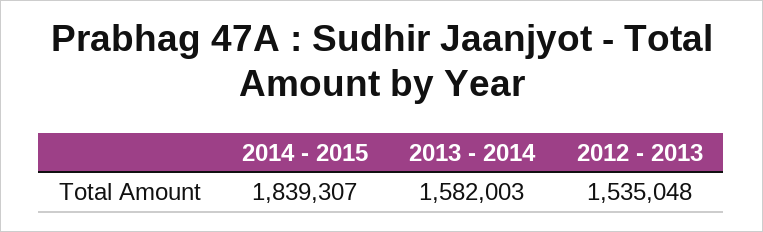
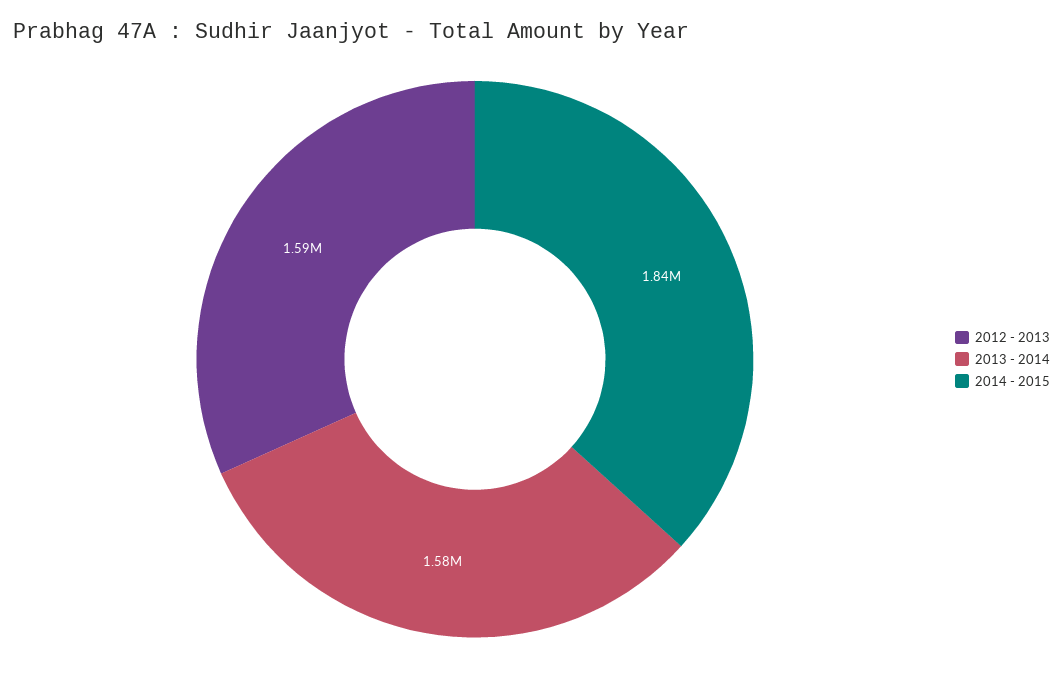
2012 - 2013: 1535048 -> 1590000

